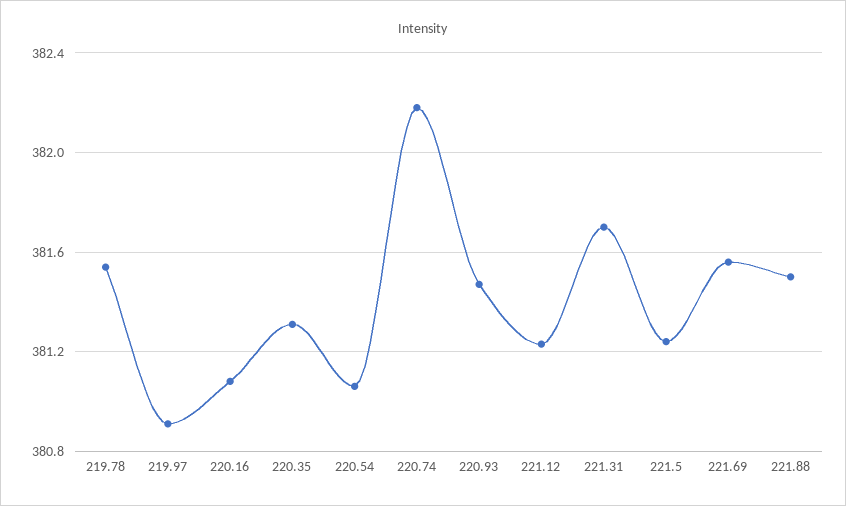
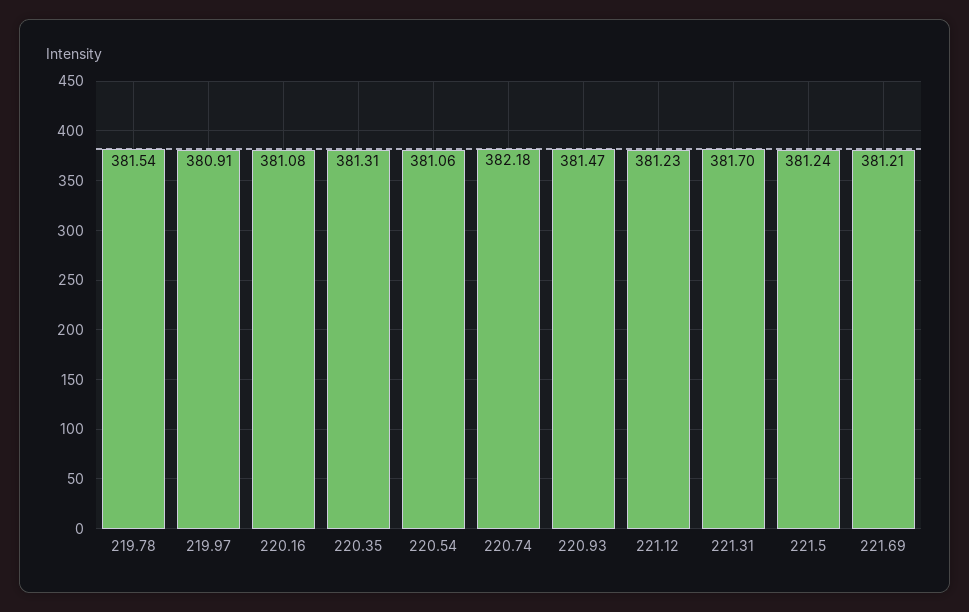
221.69: 381.55 -> 381.21
221.88: 381.5 -> none

